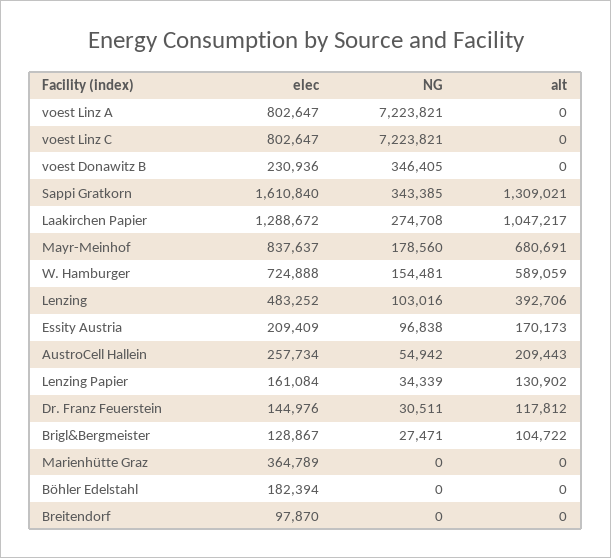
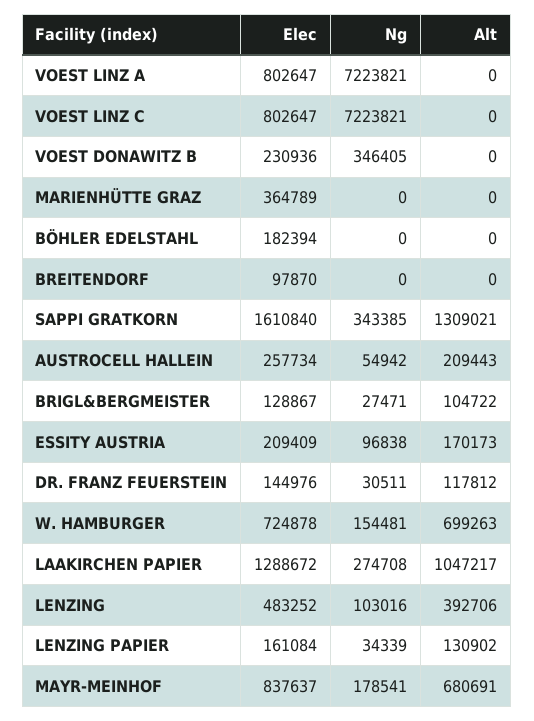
NG, Mayr-Meinhof: 178560 -> 178541
elec, W. Hamburger: 724888 -> 724878
alt, W. Hamburger: 589059 -> 699263

